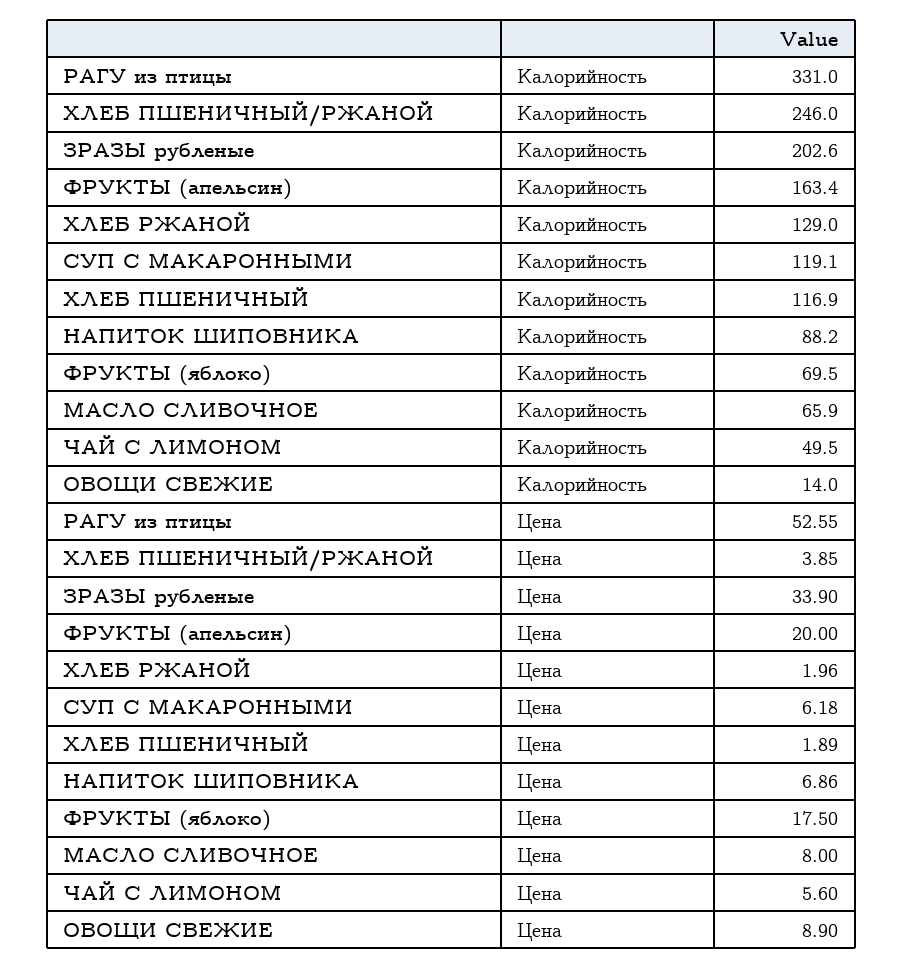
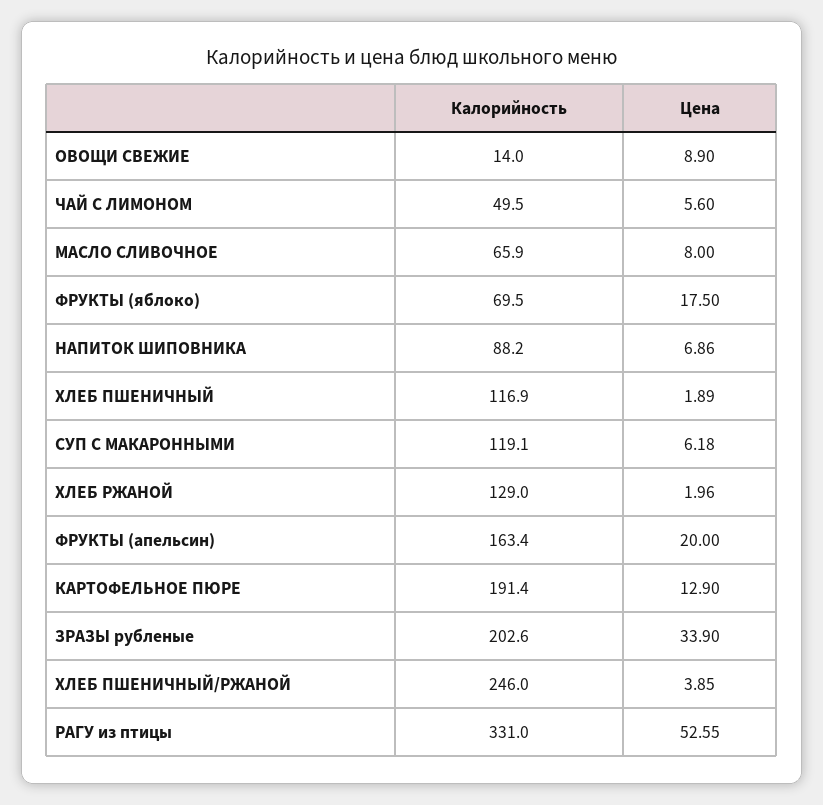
КАРТОФЕЛЬНОЕ ПЮРЕ, Калорийность: none -> 191.4
КАРТОФЕЛЬНОЕ ПЮРЕ, Цена: none -> 12.9

